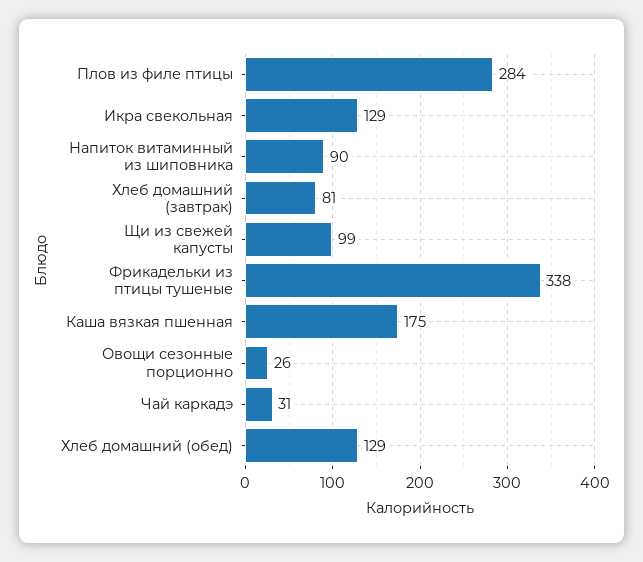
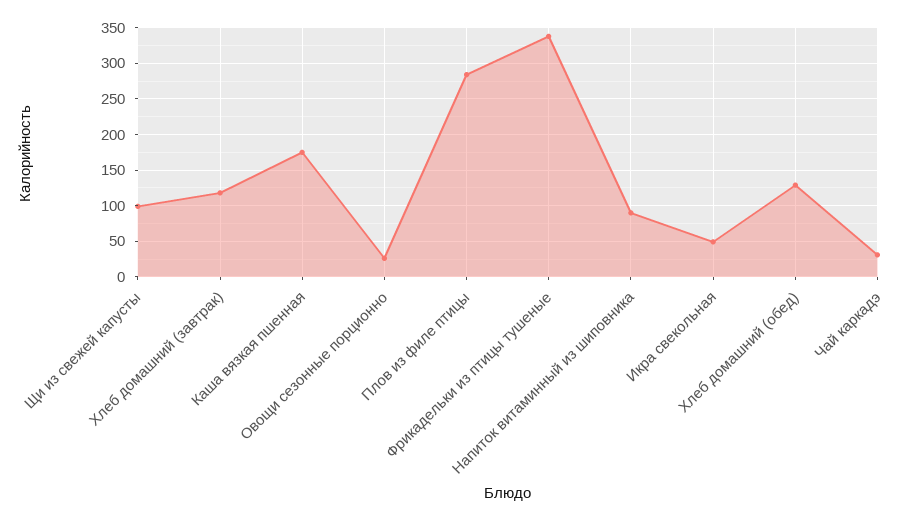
Икра свекольная: 129 -> 50
Хлеб домашний (завтрак): 81 -> 120

